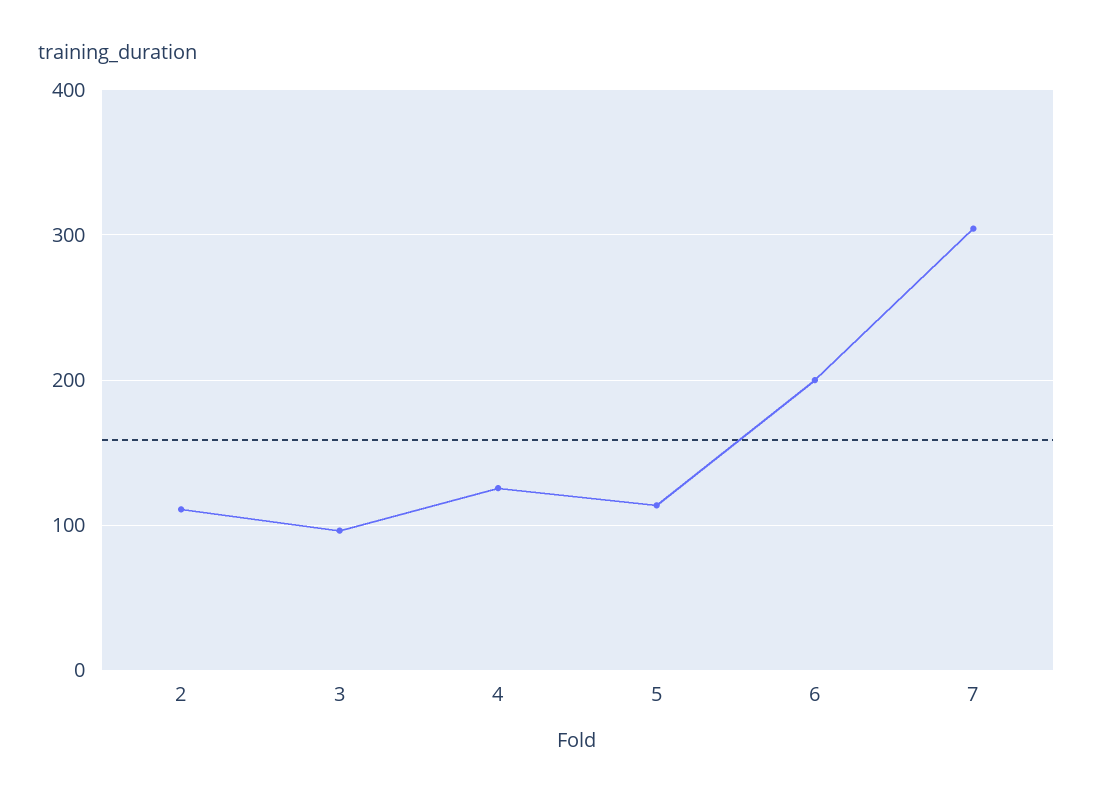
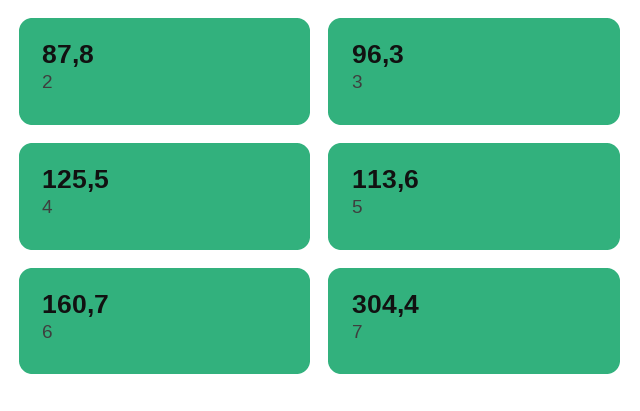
2: 110 -> 87.8
6: 200 -> 160.7

